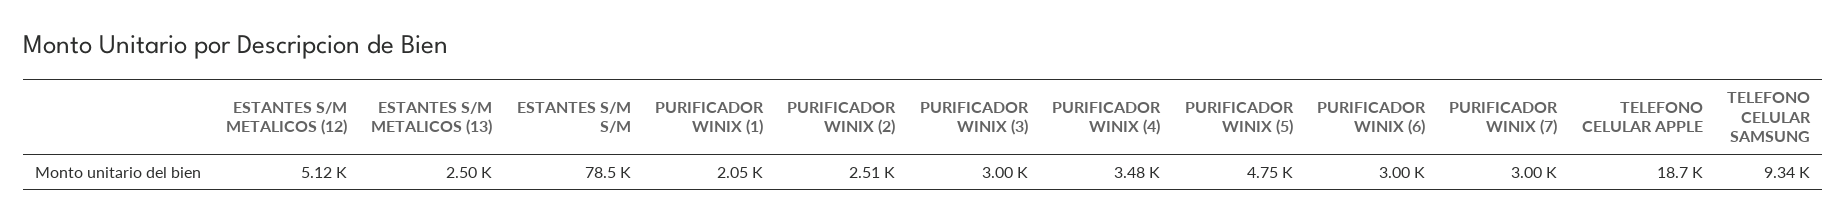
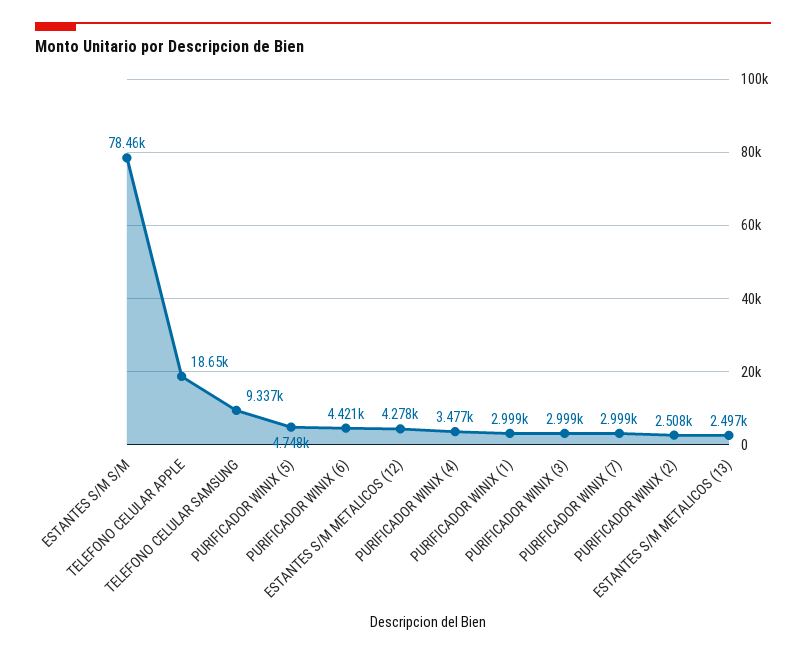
ESTANTES S/M METALICOS (12): 5120 -> 4278
PURIFICADOR WINIX (1): 2050 -> 2999
PURIFICADOR WINIX (6): 3000 -> 4421

